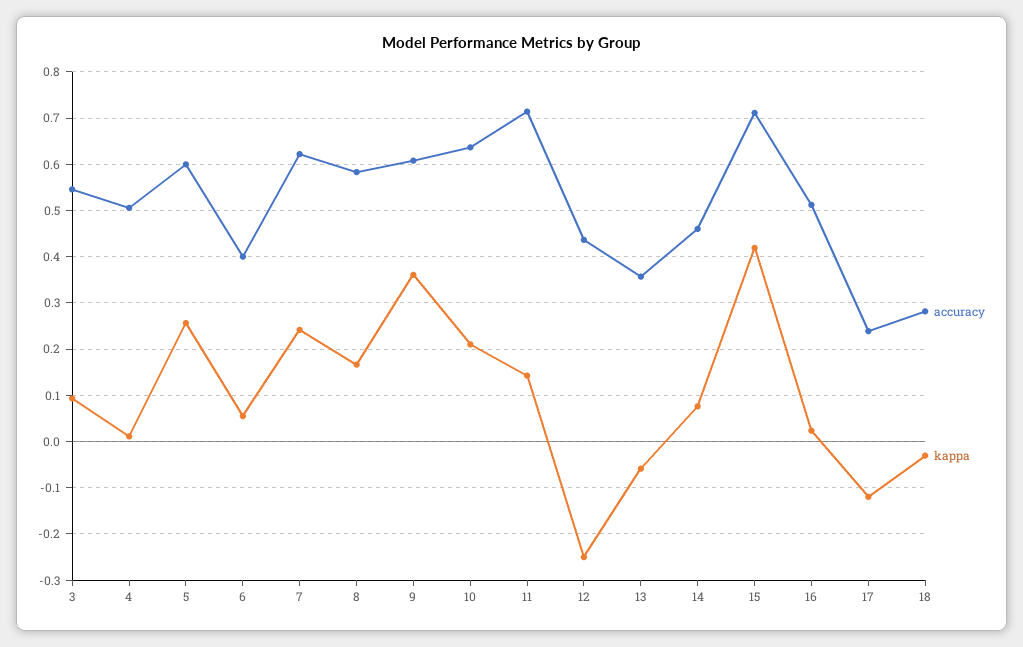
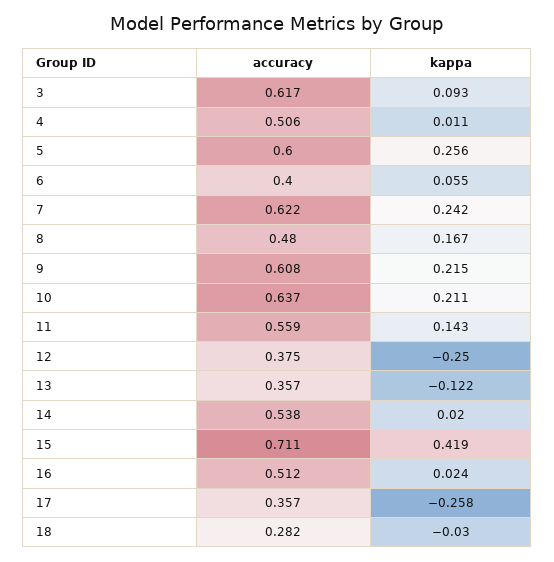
accuracy, 3: 0.54 -> 0.617
accuracy, 8: 0.58 -> 0.48
kappa, 9: 0.36 -> 0.215
accuracy, 11: 0.72 -> 0.559
accuracy, 12: 0.44 -> 0.375
kappa, 13: -0.06 -> -0.122
accuracy, 14: 0.46 -> 0.538
kappa, 14: 0.08 -> 0.02
accuracy, 17: 0.24 -> 0.357
kappa, 17: -0.12 -> -0.258

